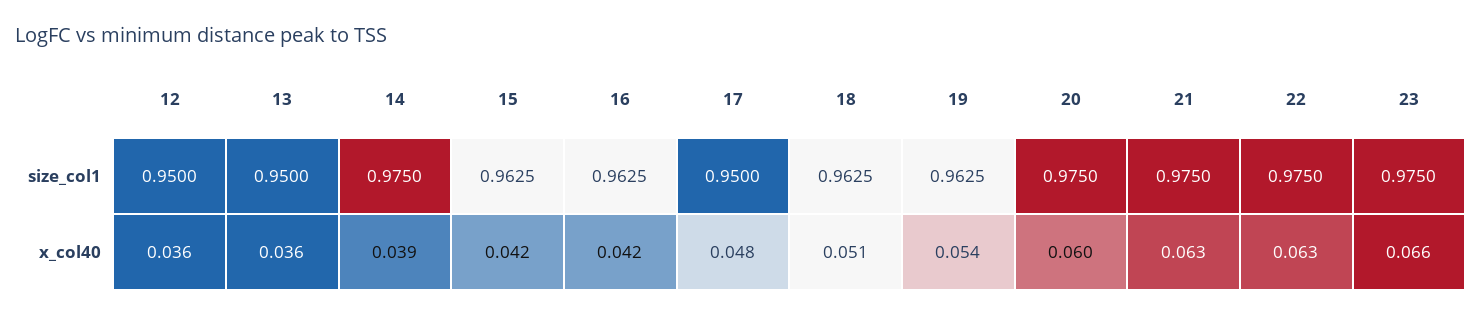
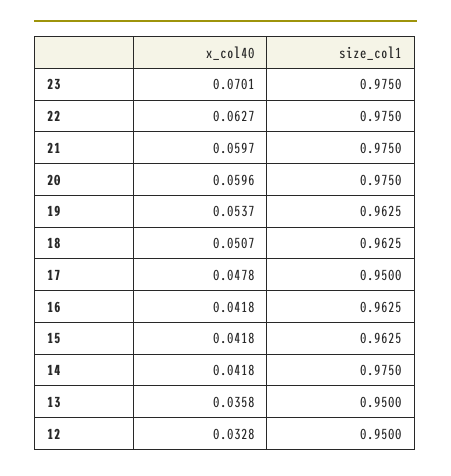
12, x_col40: 0.036 -> 0.0328
14, x_col40: 0.039 -> 0.0418
21, x_col40: 0.063 -> 0.0597
23, x_col40: 0.066 -> 0.0701

